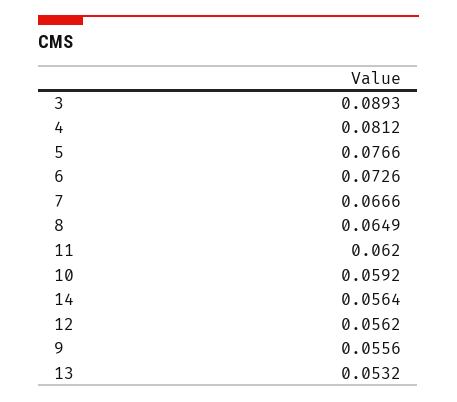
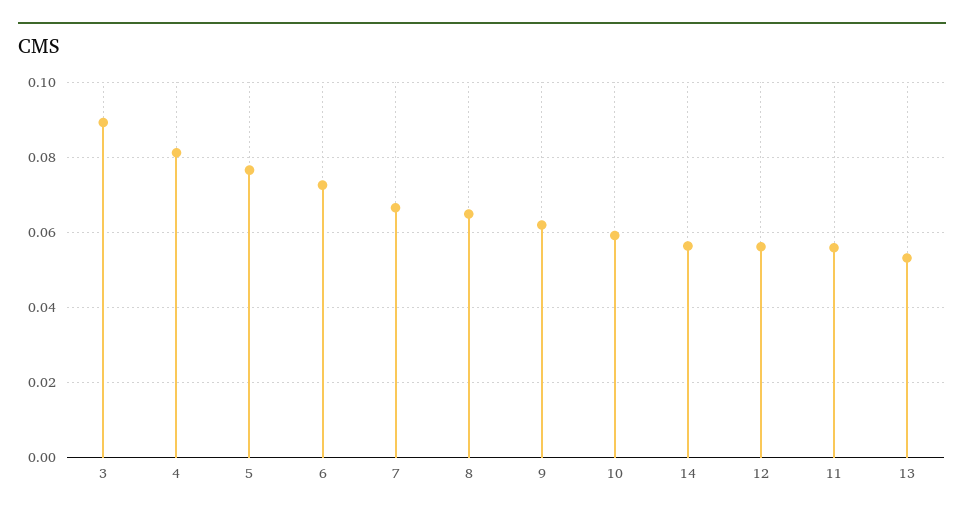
11: 0.062 -> 0.056
9: 0.0556 -> 0.062

